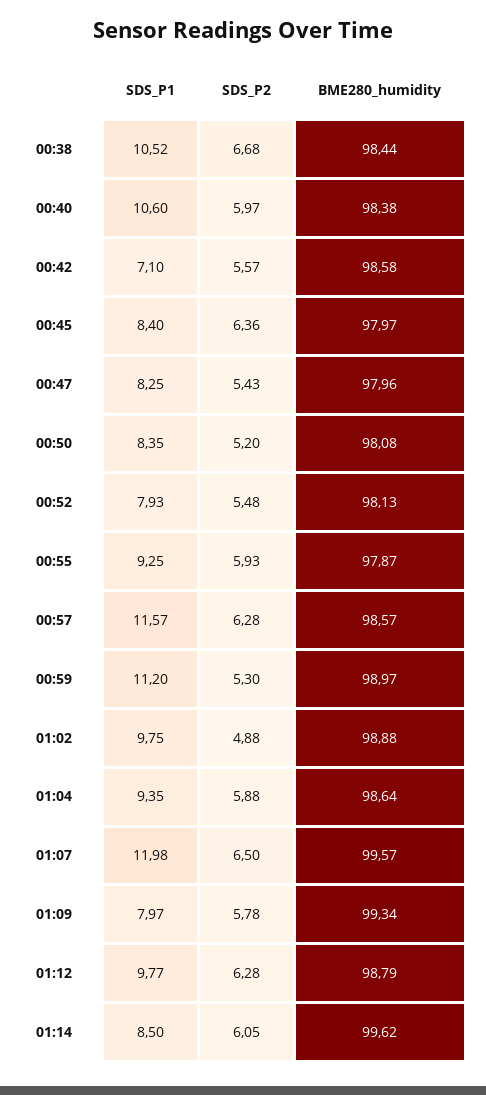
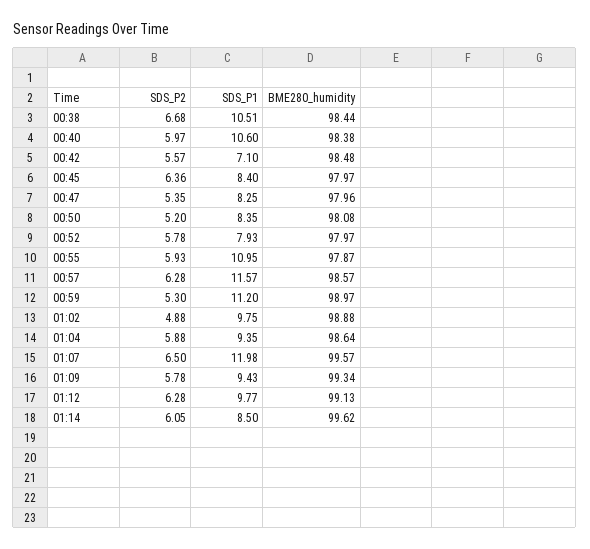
SDS_P1, 00:38: 10.52 -> 10.51
BME280_humidity, 00:42: 98.58 -> 98.48
SDS_P2, 00:47: 5.43 -> 5.35
SDS_P2, 00:52: 5.48 -> 5.78
BME280_humidity, 00:52: 98.13 -> 97.97
SDS_P1, 00:55: 9.25 -> 10.95
SDS_P1, 01:09: 7.97 -> 9.43
BME280_humidity, 01:12: 98.79 -> 99.13

